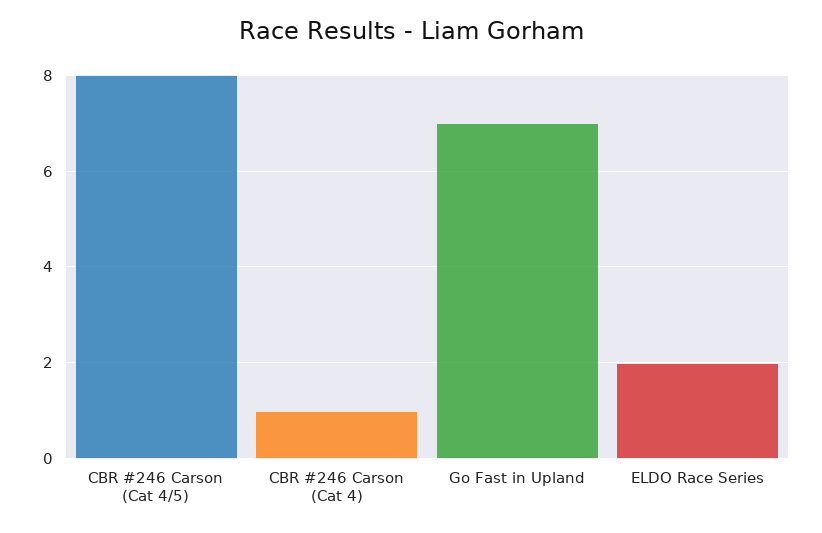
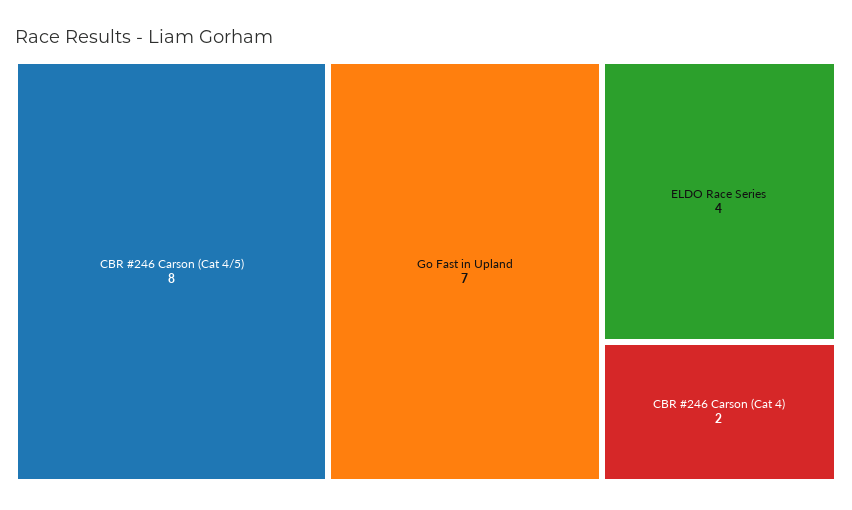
CBR #246 Carson (Cat 4): 1 -> 2
ELDO Race Series: 2 -> 4

